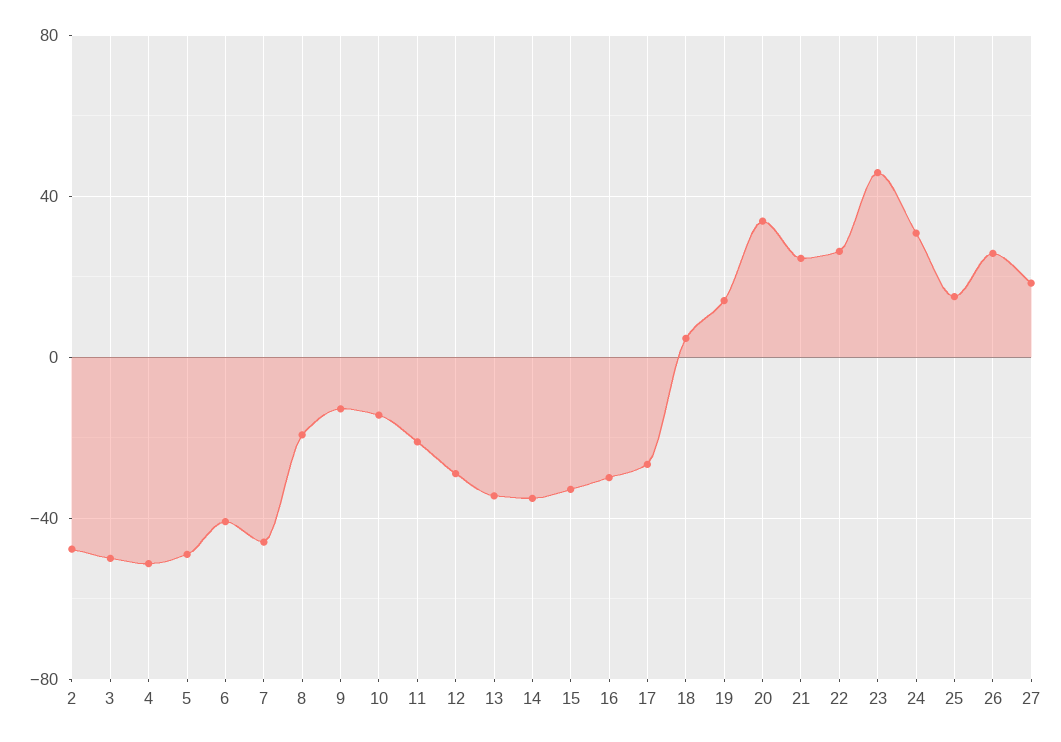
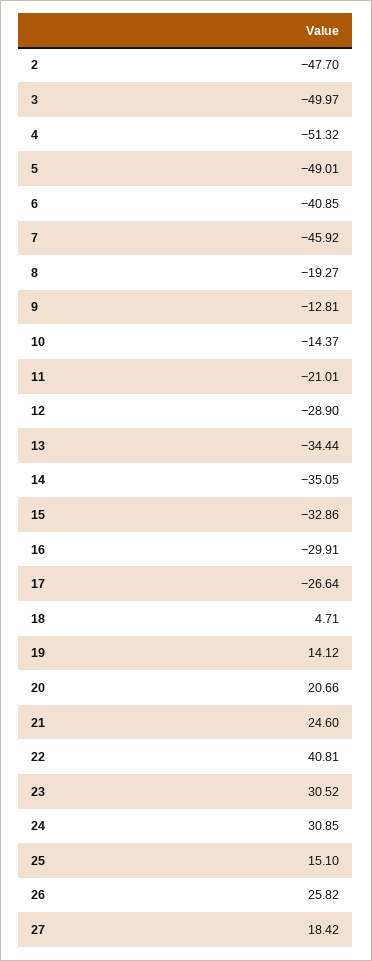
20: 35 -> 20.66
22: 25 -> 40.81
23: 45 -> 30.52

